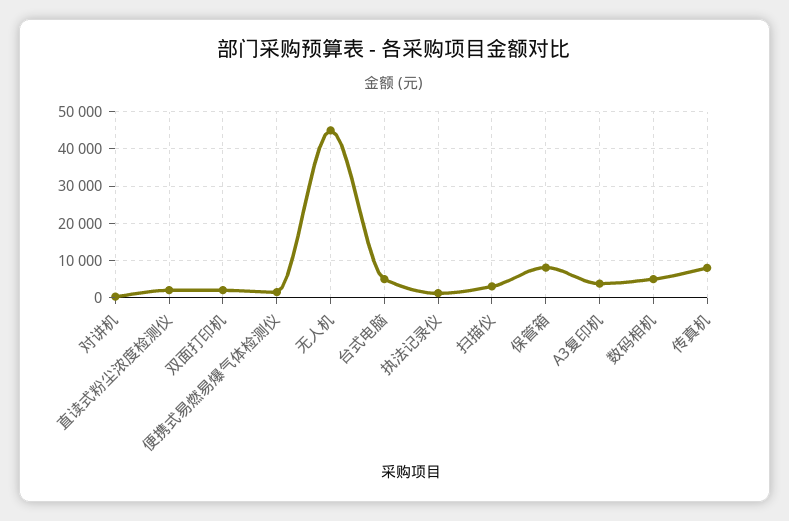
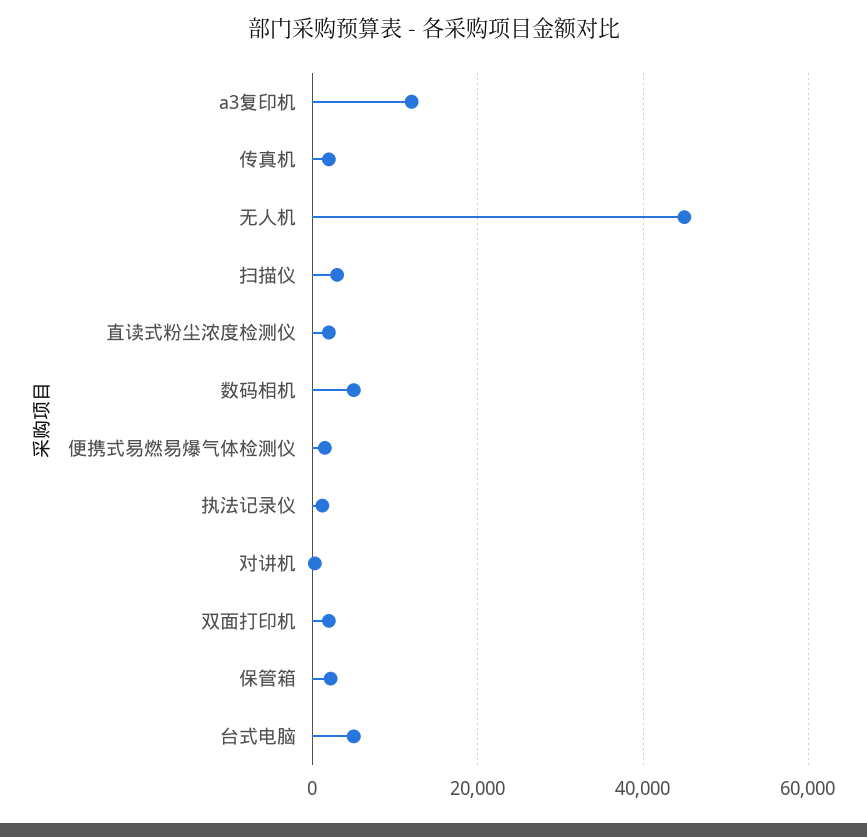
保管箱: 8000 -> 2000
A3复印机: 4000 -> 12000
传真机: 8000 -> 2000

